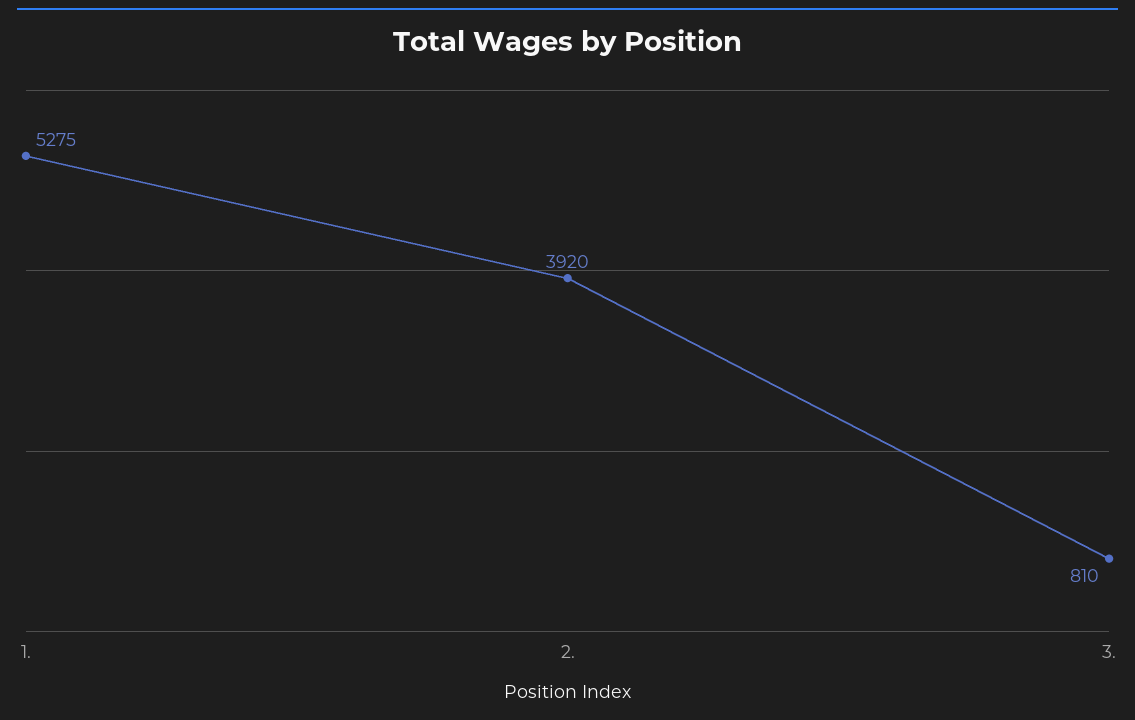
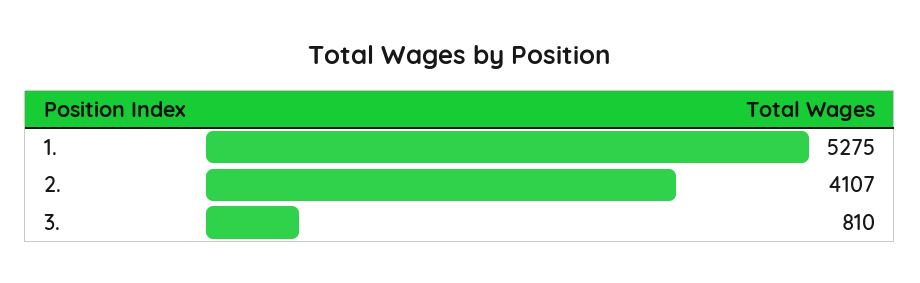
2.: 3920 -> 4107

